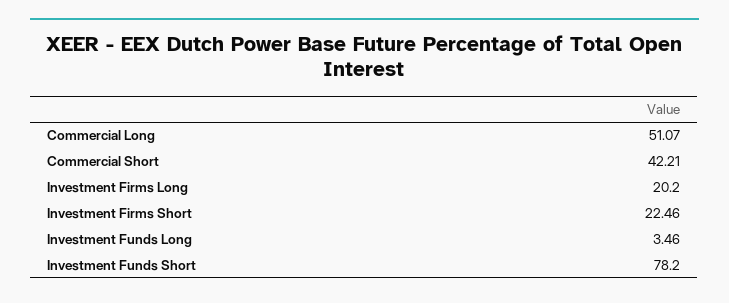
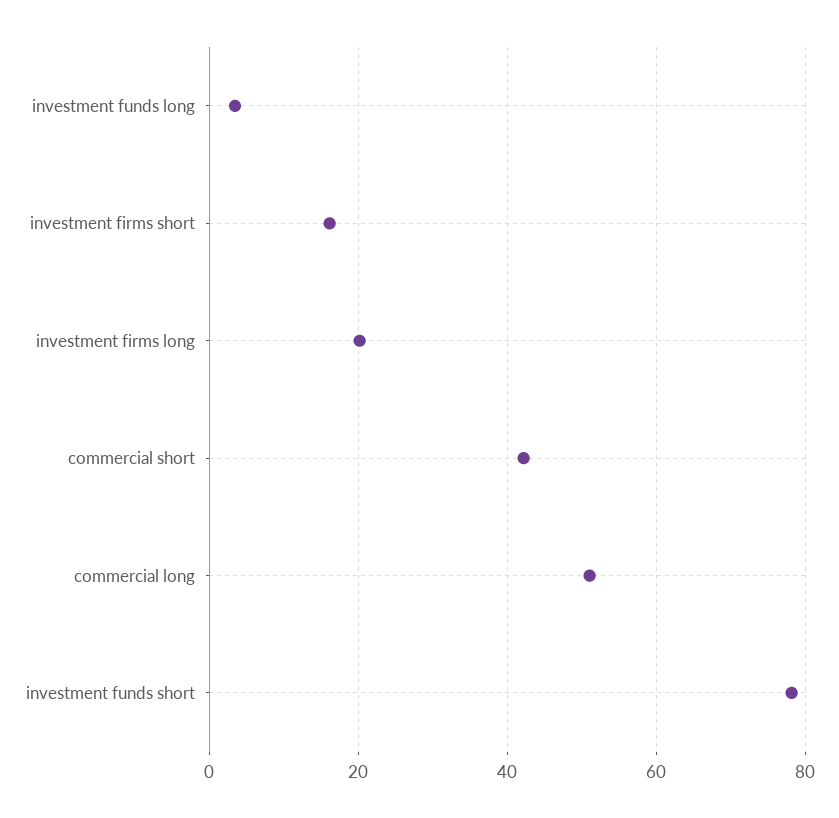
Investment Firms Short: 22.46 -> 16

